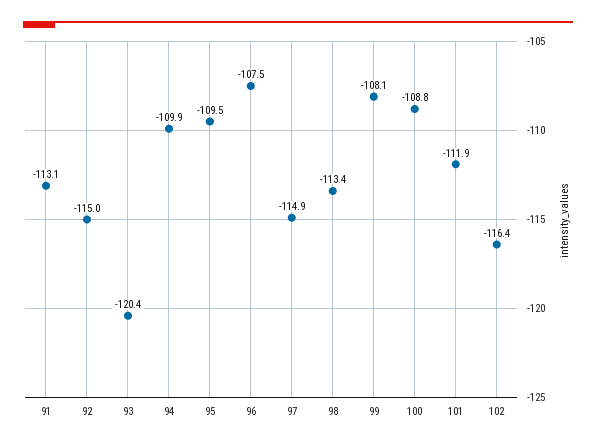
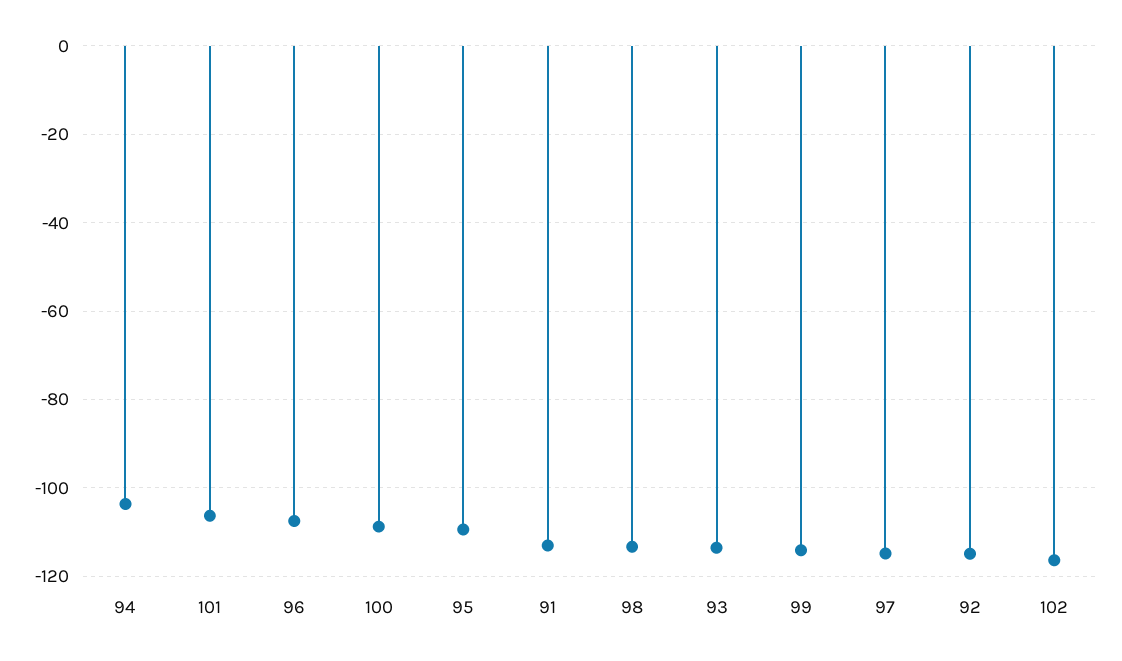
93: -120.4 -> -114
94: -109.9 -> -104
99: -108.1 -> -114
101: -111.9 -> -106

